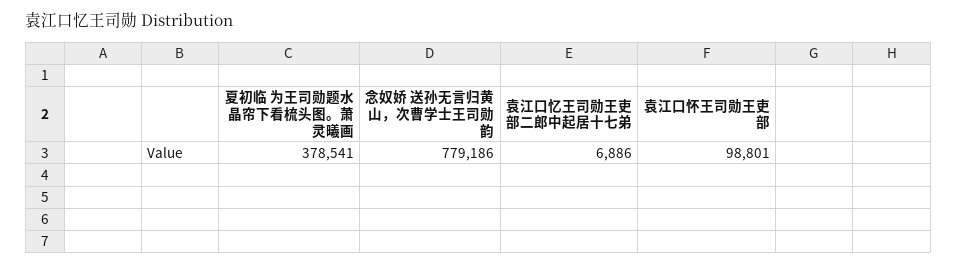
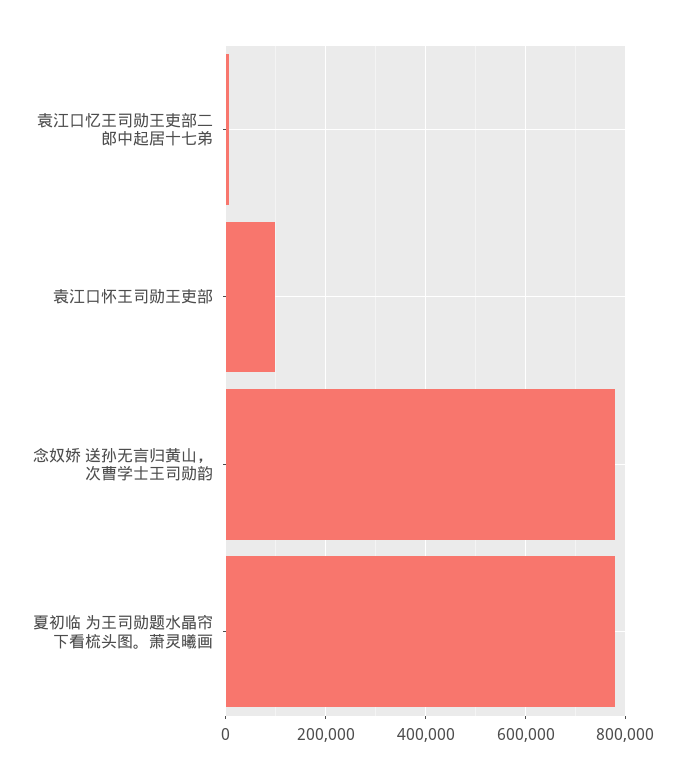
夏初临 为王司勋题水晶帘下看梳头图。萧灵曦画: 378541 -> 780000

